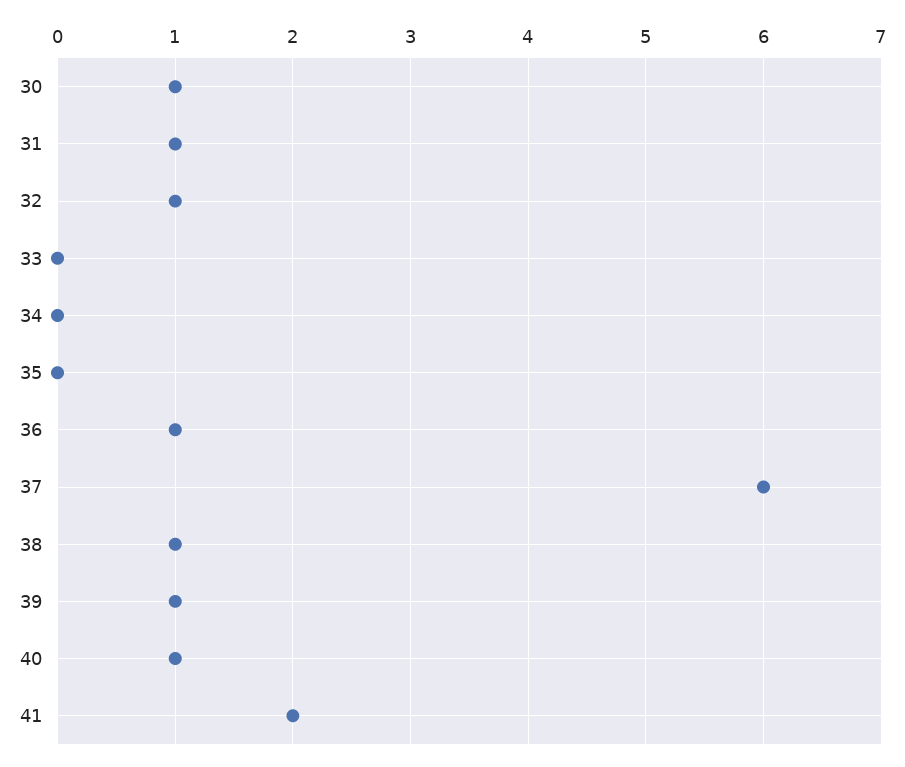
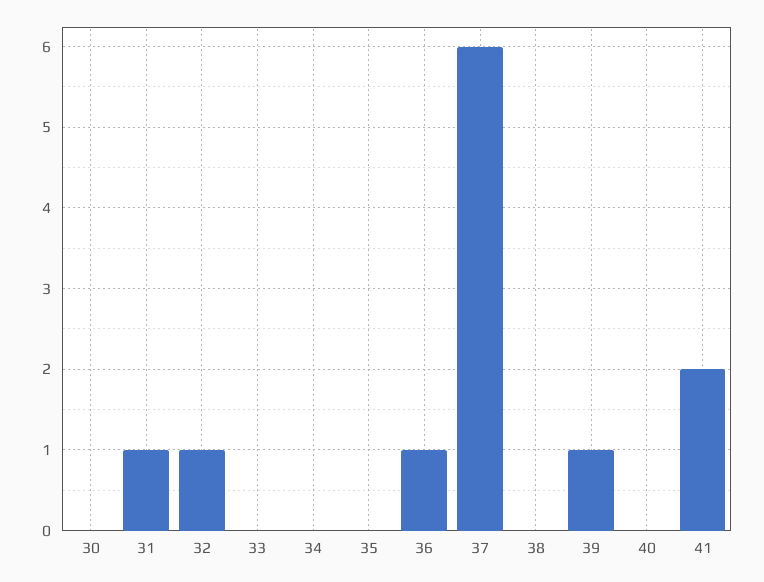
30: 1 -> 0
38: 1 -> 0
40: 1 -> 0

